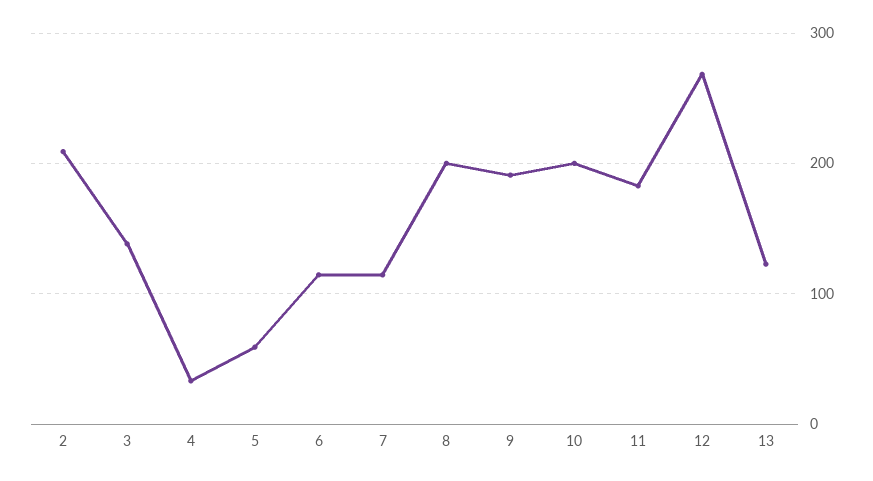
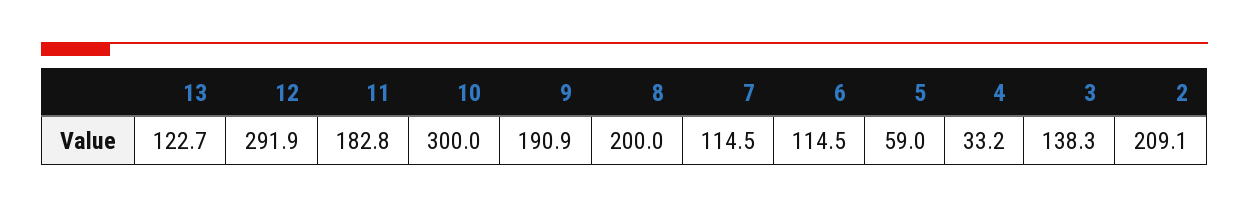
10: 200 -> 300
12: 270 -> 291.9

